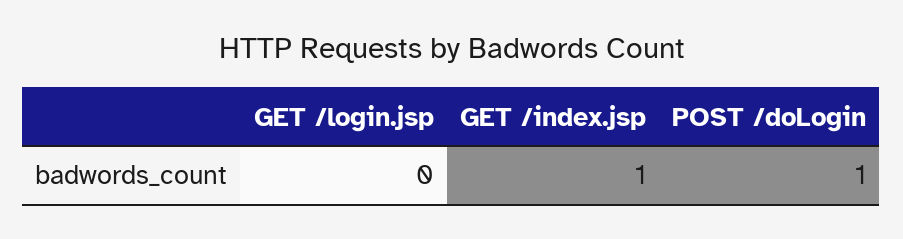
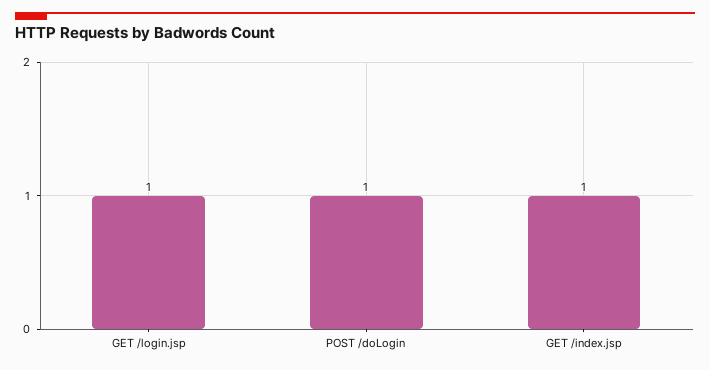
GET /login.jsp: 0 -> 1

